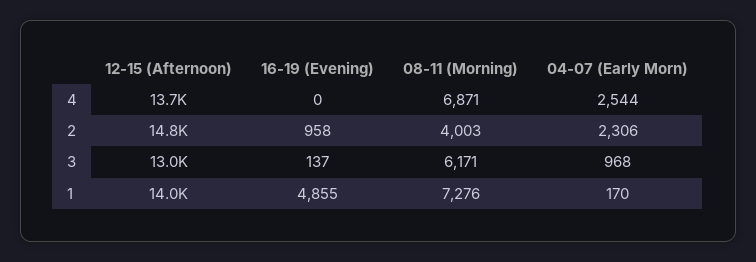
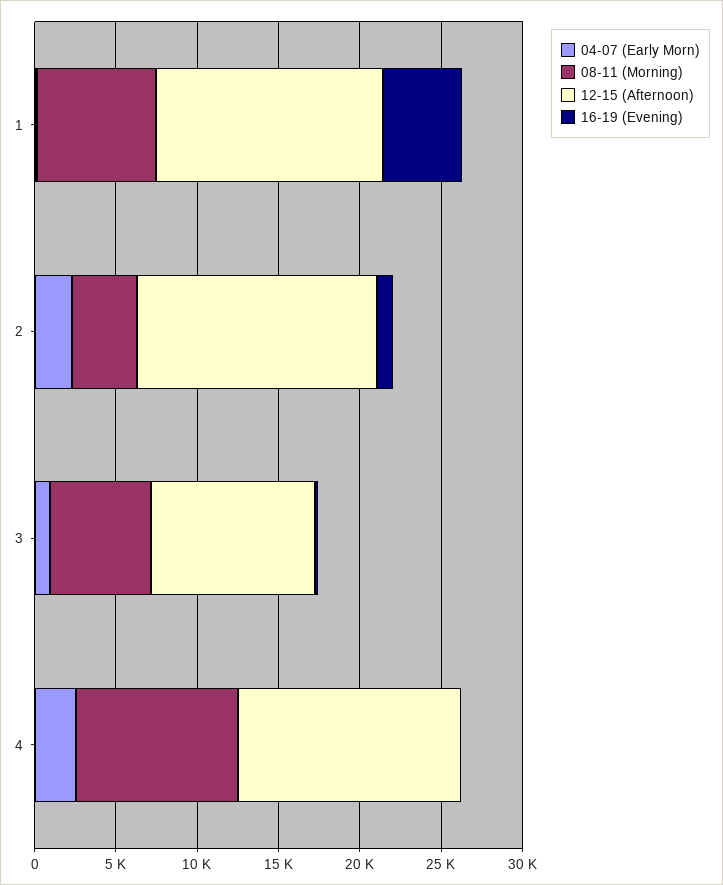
08-11 (Morning), 4: 6871 -> 10000
12-15 (Afternoon), 3: 13000 -> 10000

